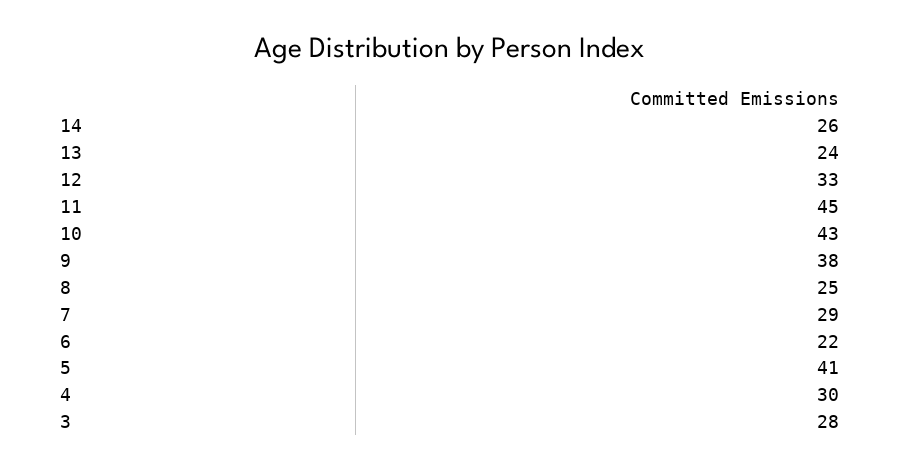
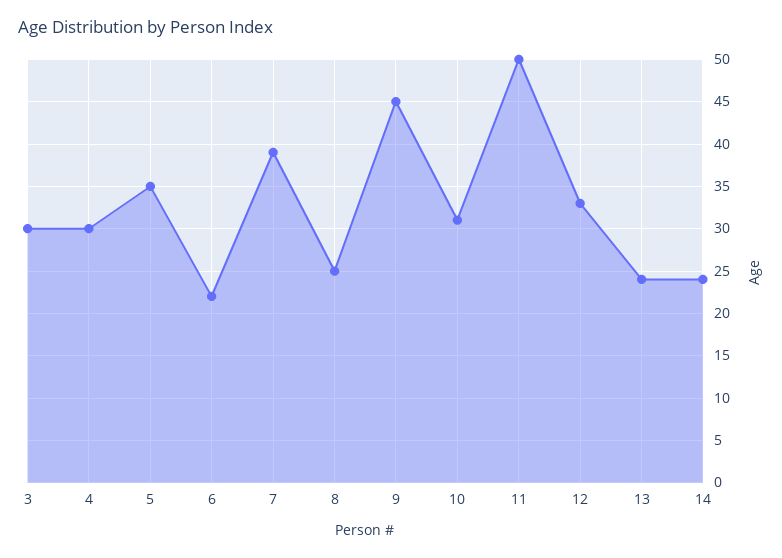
14: 26 -> 24
11: 45 -> 50
10: 43 -> 31
9: 38 -> 45
7: 29 -> 39
5: 41 -> 35
3: 28 -> 30

